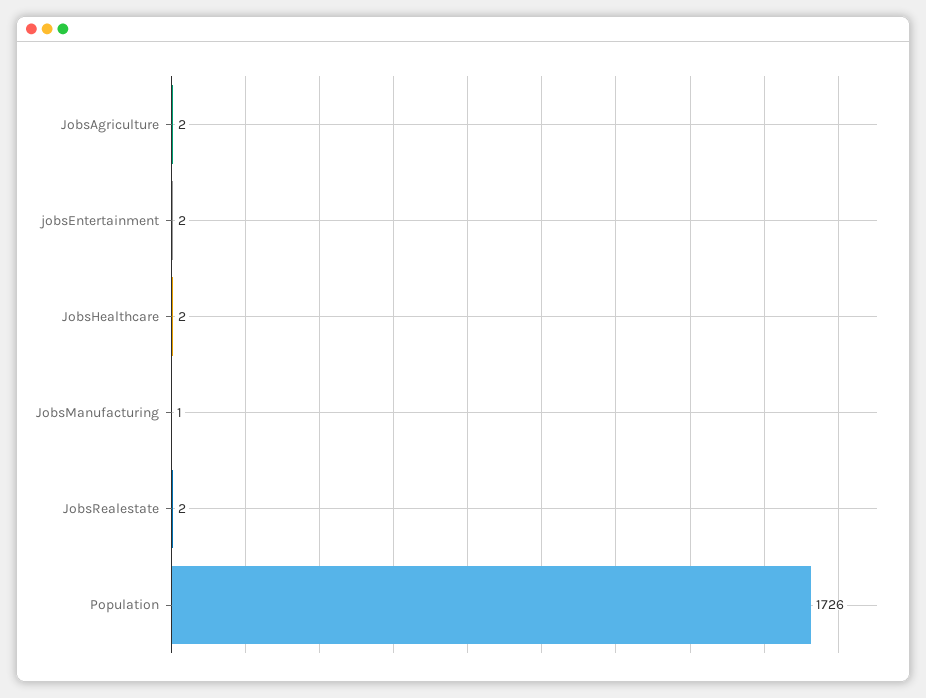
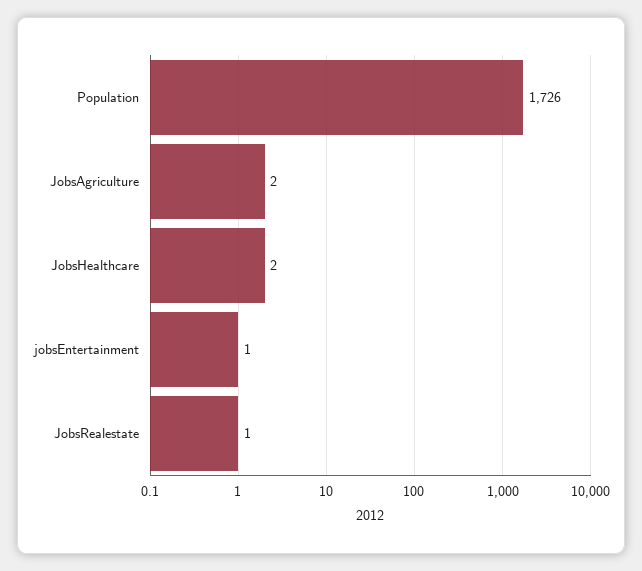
jobsEntertainment: 2 -> 1
JobsManufacturing: 1 -> none
JobsRealestate: 2 -> 1

